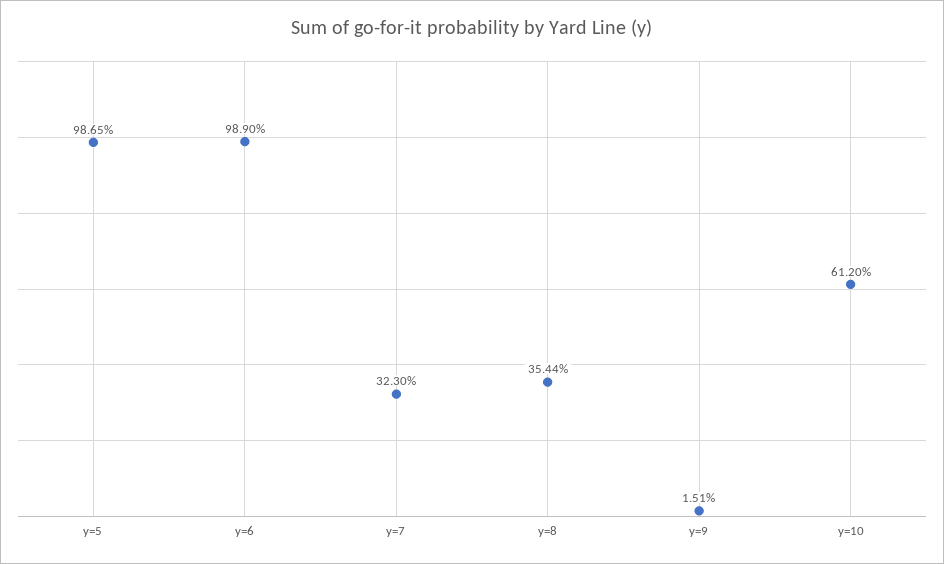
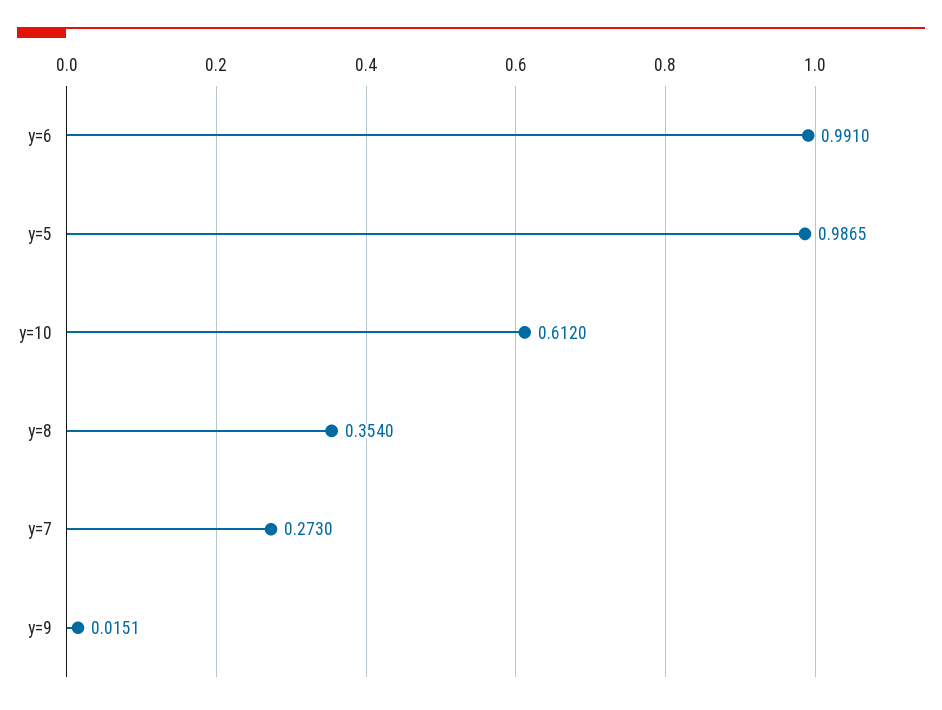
y=6: 0.989 -> 0.991
y=7: 0.323 -> 0.273
y=8: 0.3544 -> 0.354

